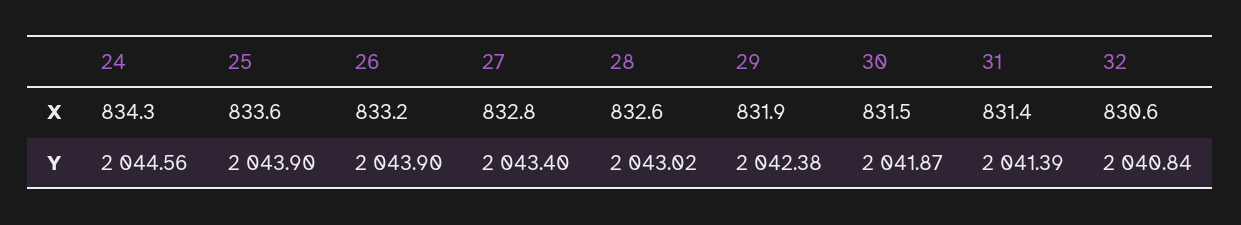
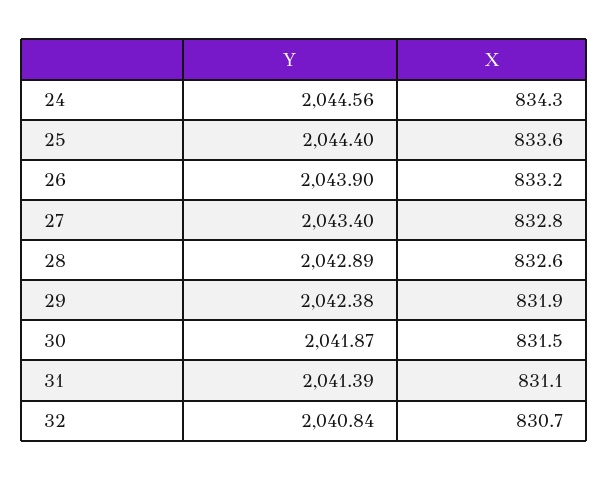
31, X: 831.4 -> 831.1
32, X: 830.6 -> 830.7
25, Y: 2043.9 -> 2044.4
28, Y: 2043.02 -> 2042.89

